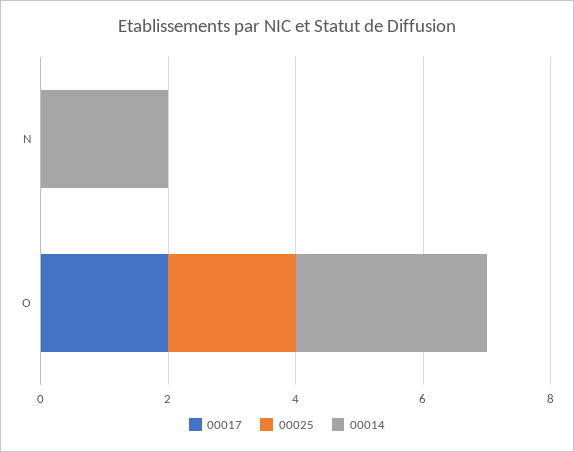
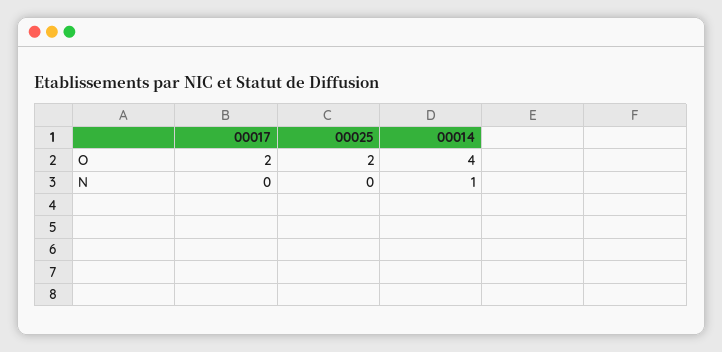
00014, N: 2 -> 1
00014, O: 3 -> 4

